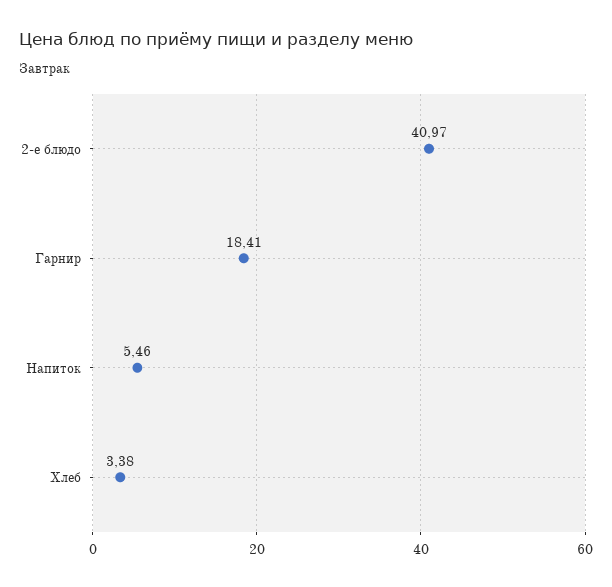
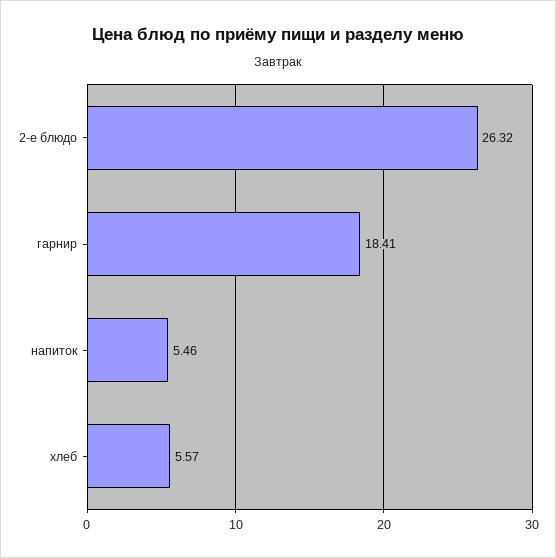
2-е блюдо: 40.97 -> 26.32
Хлеб: 3.38 -> 5.57

